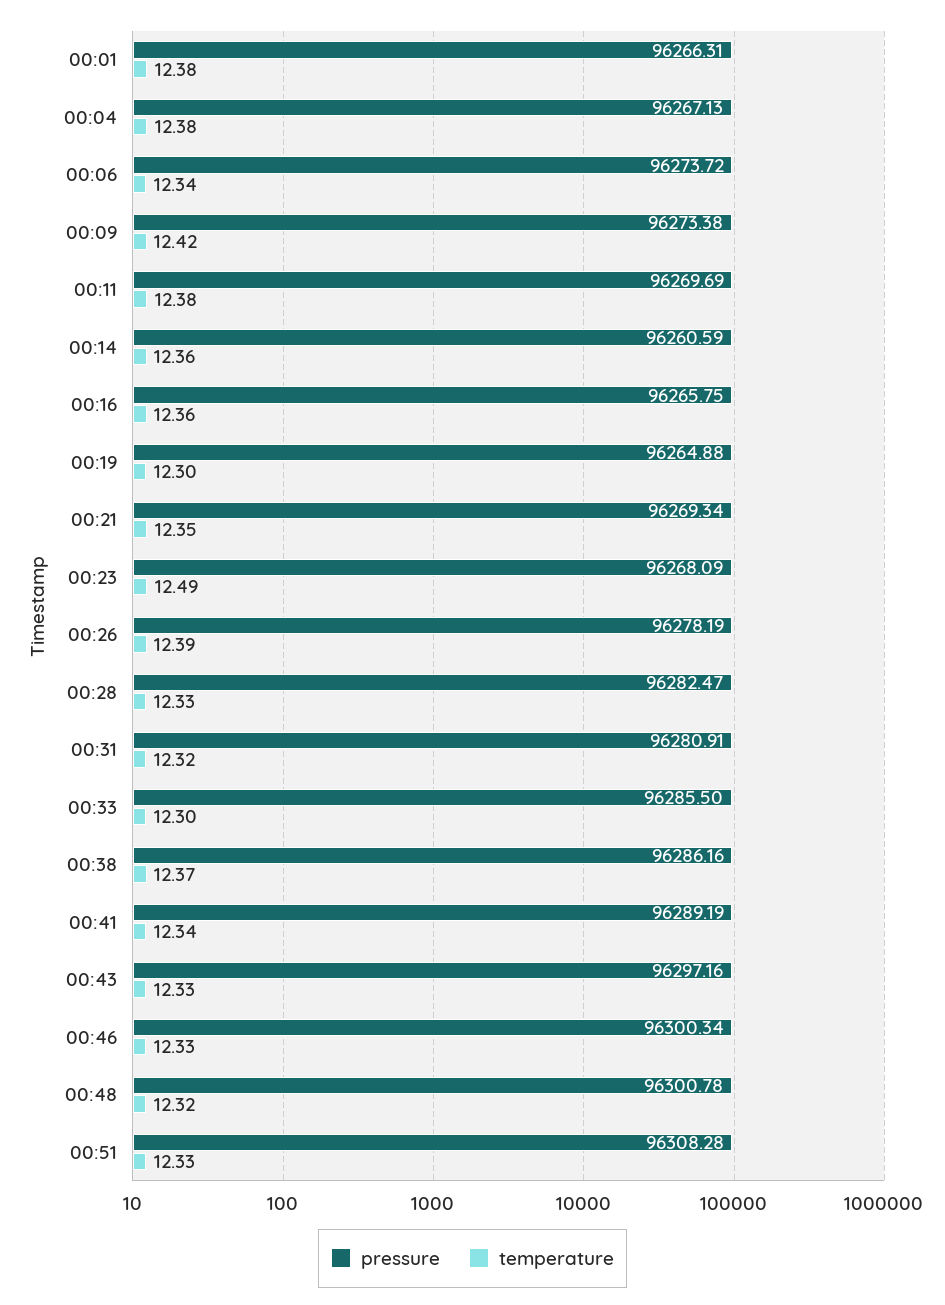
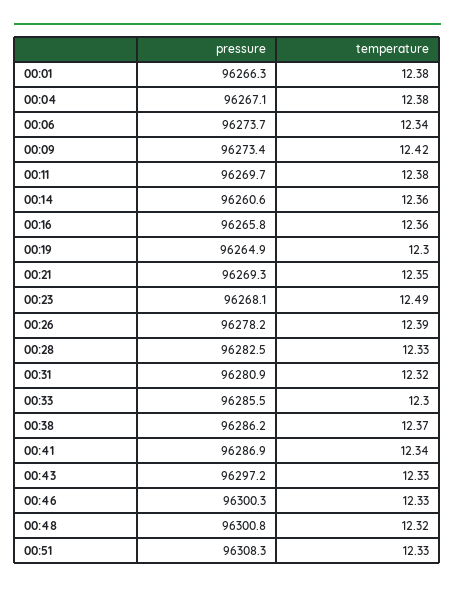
pressure, 00:41: 96289.19 -> 96286.9

